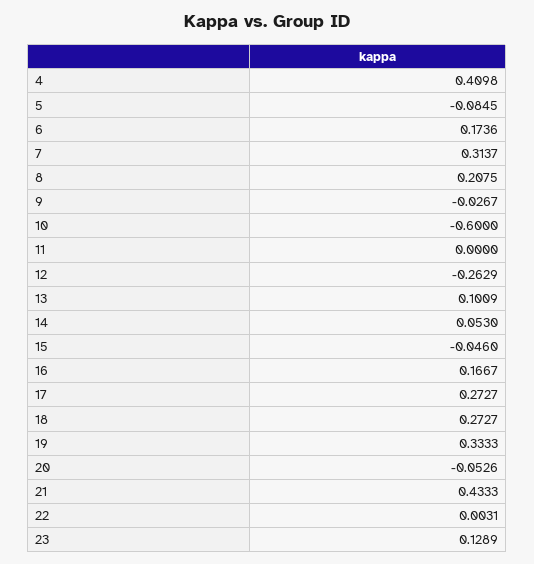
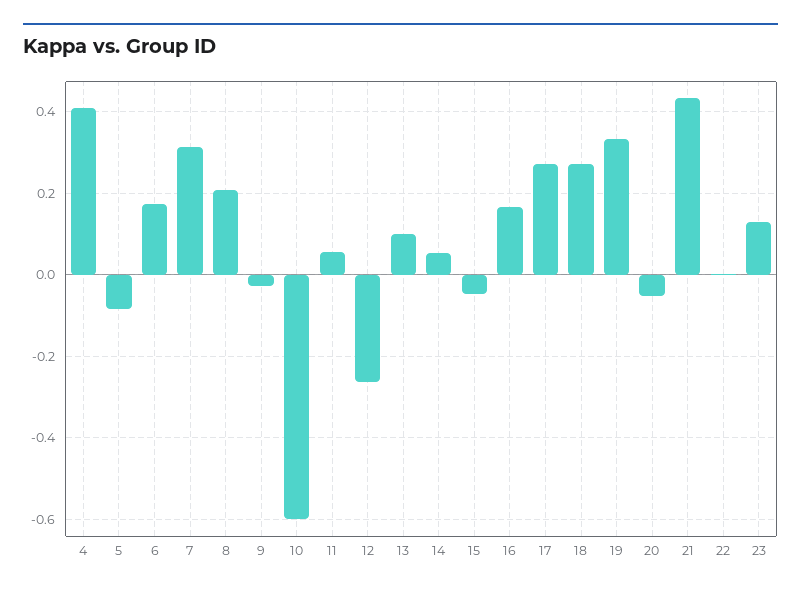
11: 0 -> 0.06

